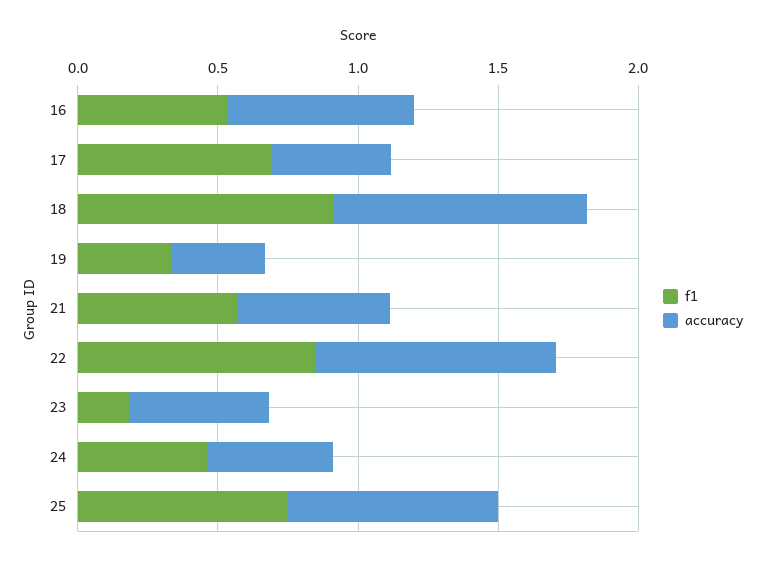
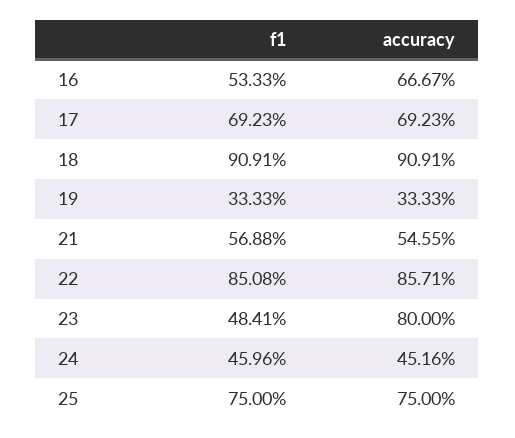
accuracy, 17: 0.4 -> 0.6923
f1, 23: 0.2 -> 0.4841
accuracy, 23: 0.5 -> 0.8

